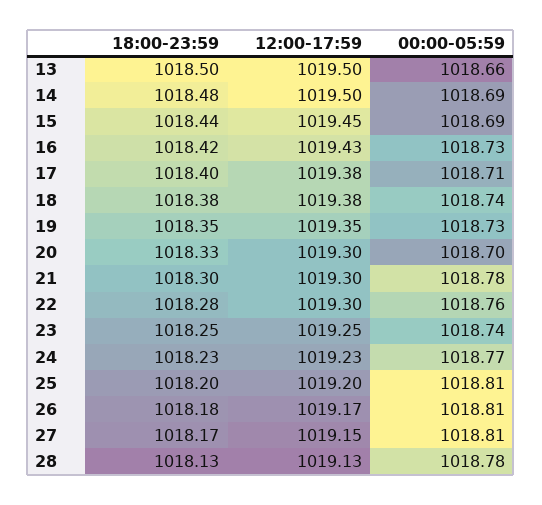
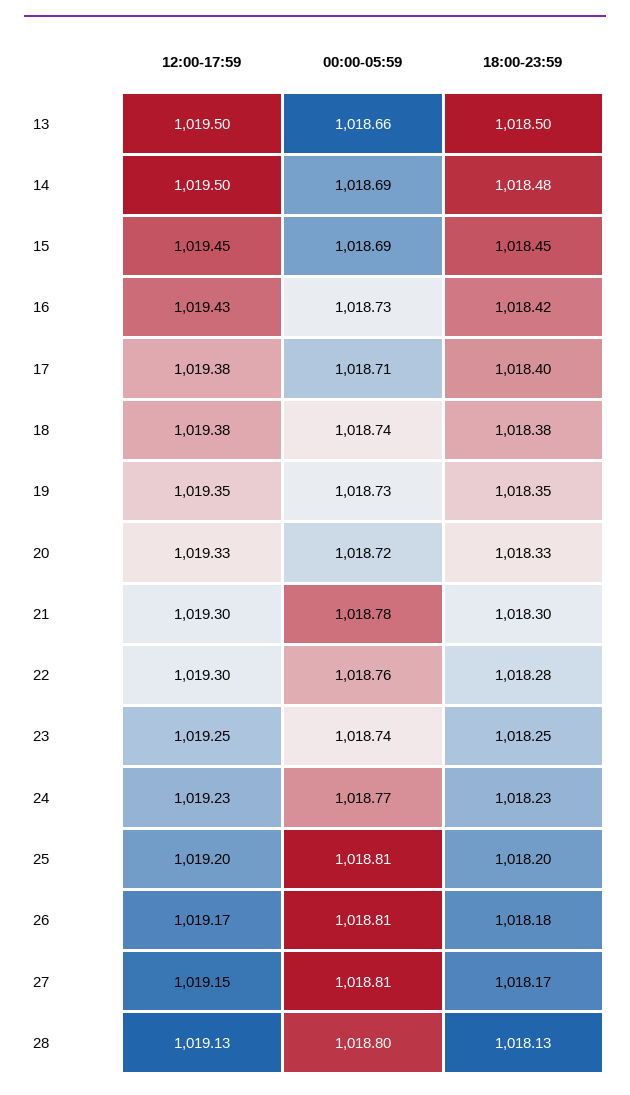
18:00-23:59, 15: 1018.44 -> 1018.45
12:00-17:59, 20: 1019.3 -> 1019.33
00:00-05:59, 20: 1018.7 -> 1018.72
00:00-05:59, 28: 1018.78 -> 1018.8

